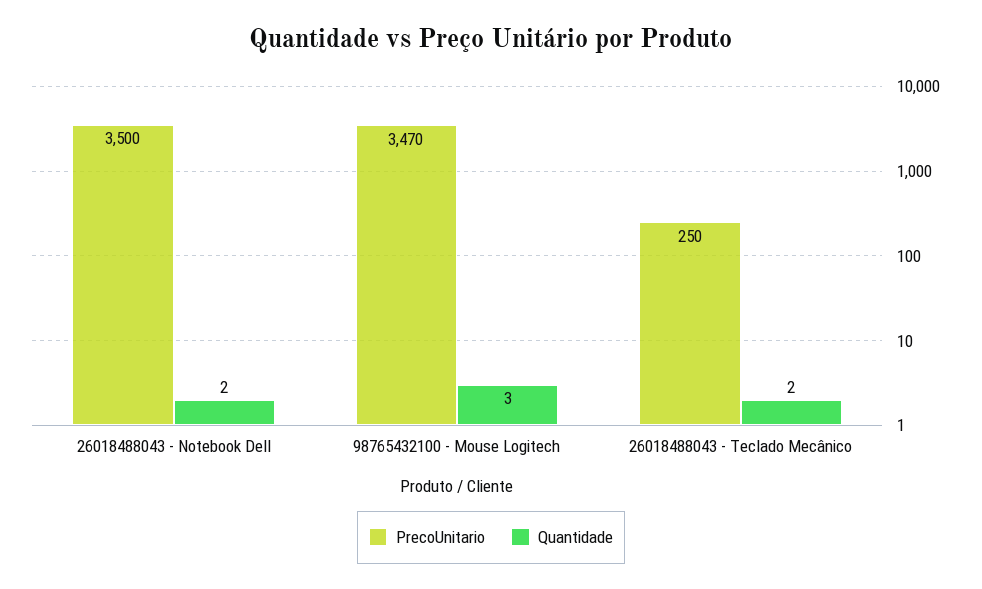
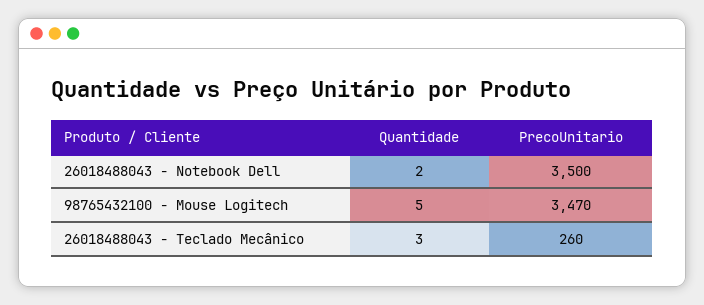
Quantidade, 98765432100 - Mouse Logitech: 3 -> 5
PrecoUnitario, 26018488043 - Teclado Mecânico: 250 -> 260
Quantidade, 26018488043 - Teclado Mecânico: 2 -> 3

